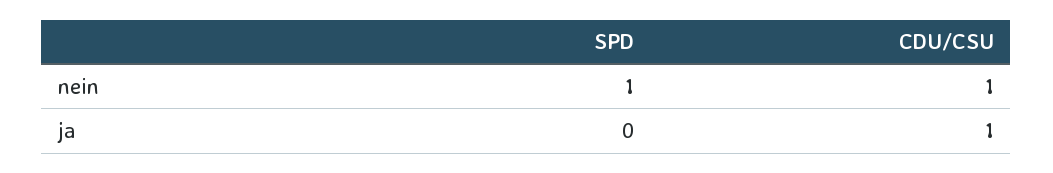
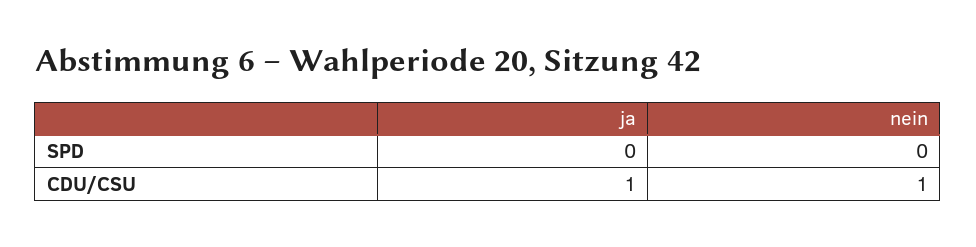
SPD, nein: 1 -> 0

